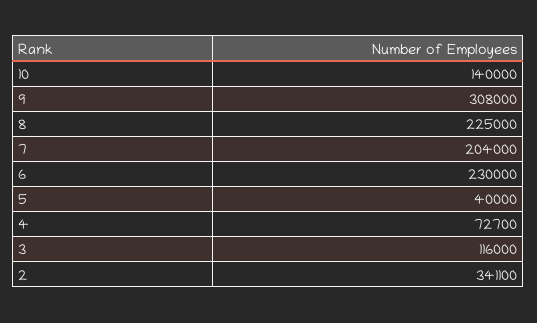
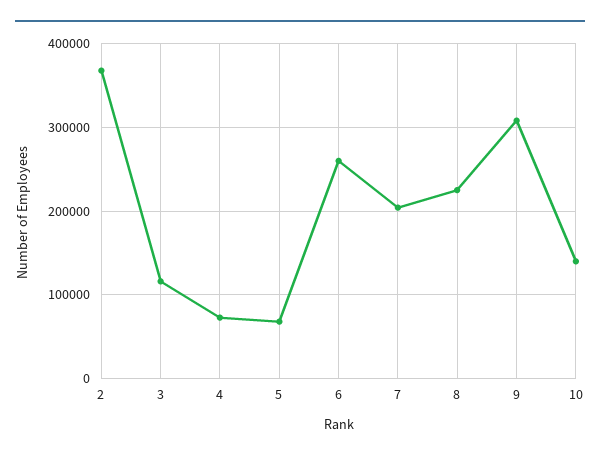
6: 230000 -> 260000
5: 40000 -> 70000
2: 341100 -> 370000

